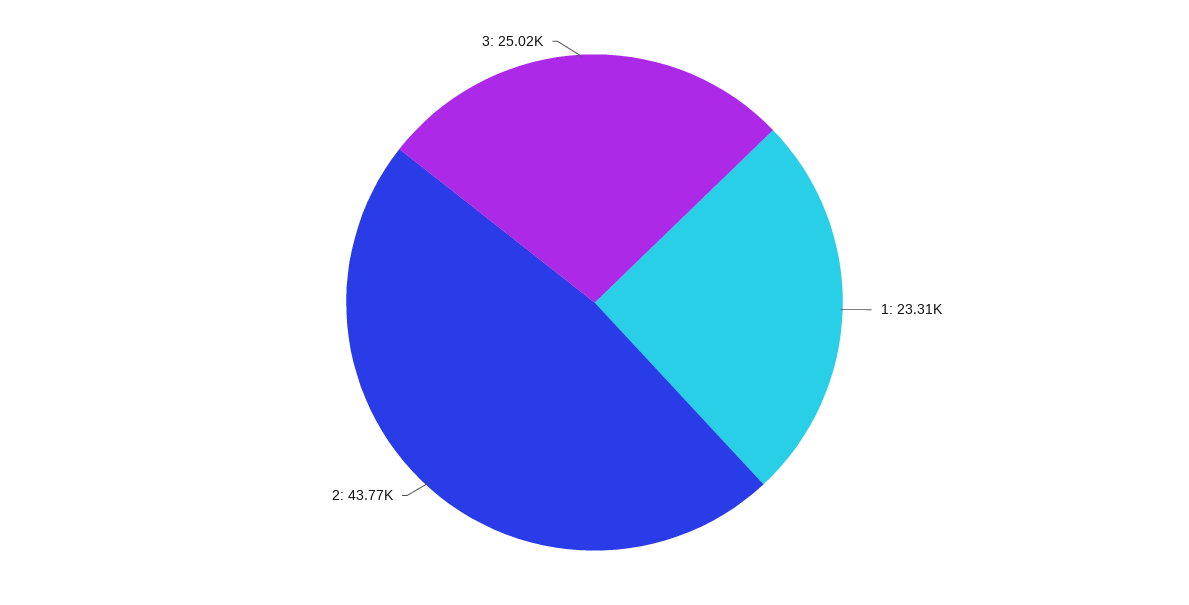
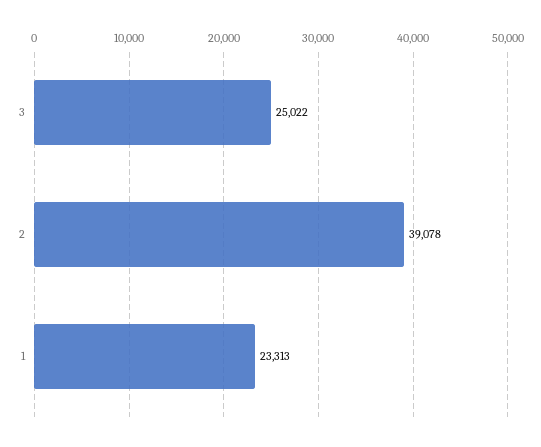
2: 43770 -> 39078

